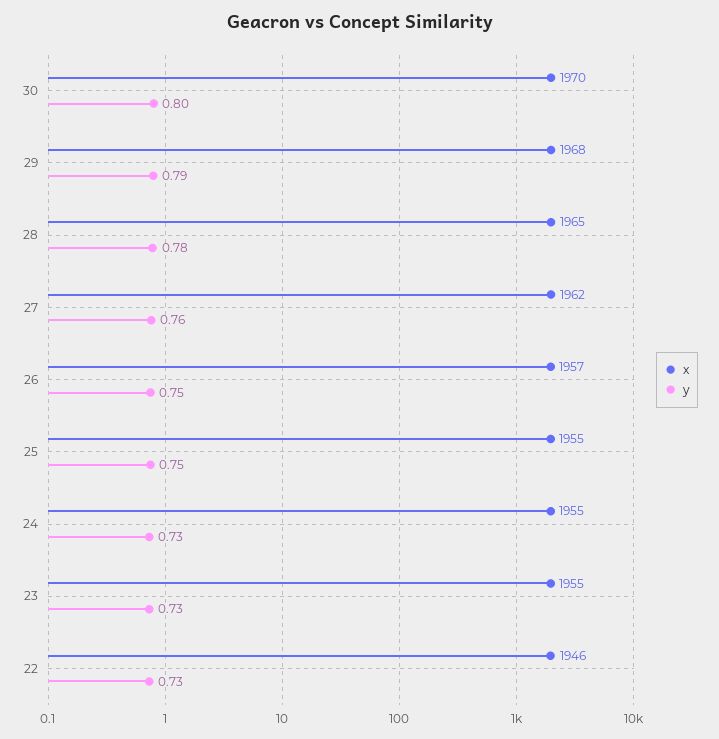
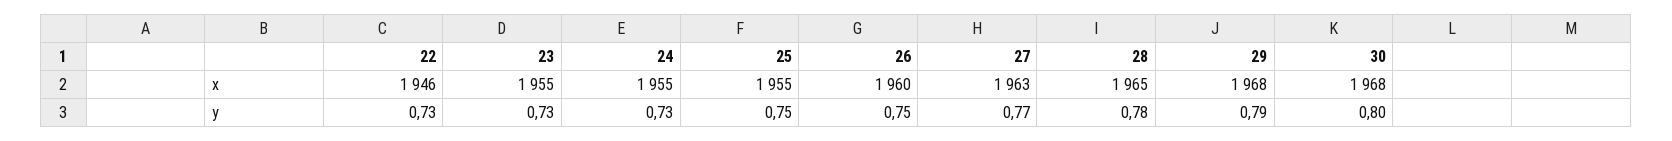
x, 30: 1970 -> 1968
x, 27: 1962 -> 1963
y, 27: 0.76 -> 0.77
x, 26: 1957 -> 1960

